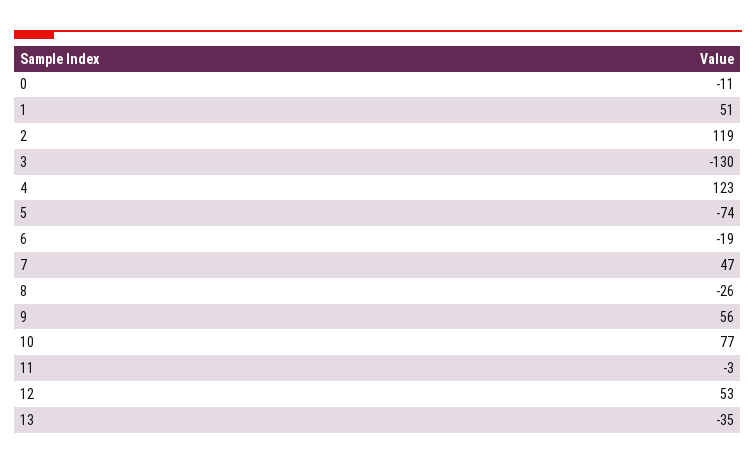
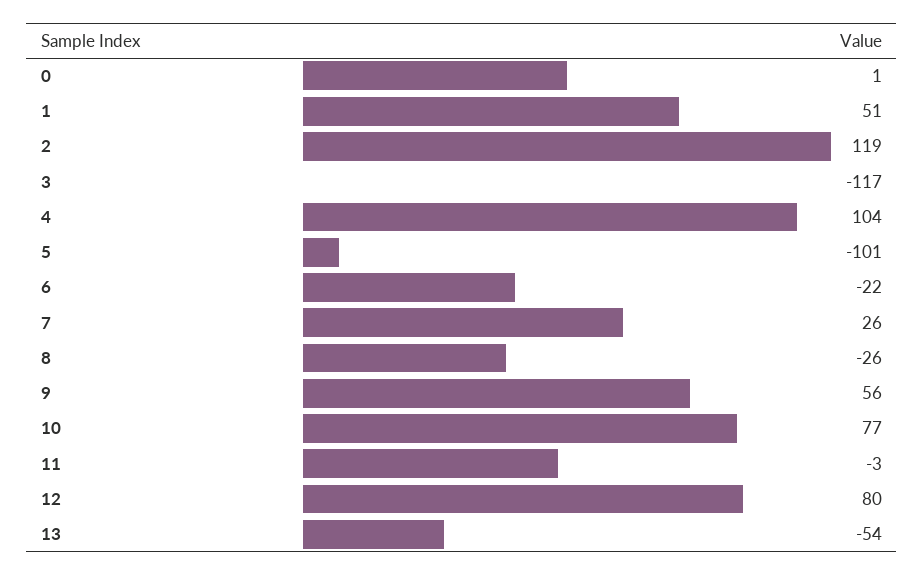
0: -11 -> 1
3: -130 -> -117
4: 123 -> 104
5: -74 -> -101
6: -19 -> -22
7: 47 -> 26
12: 53 -> 80
13: -35 -> -54

